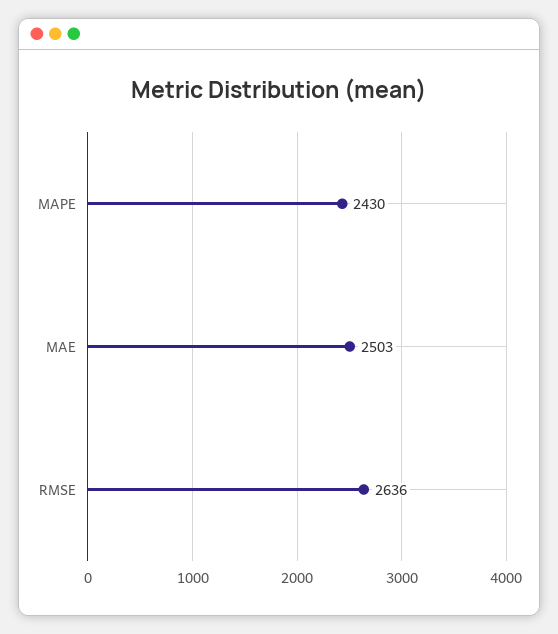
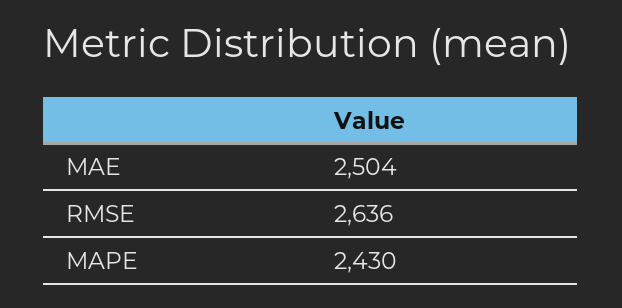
MAE: 2503 -> 2504

